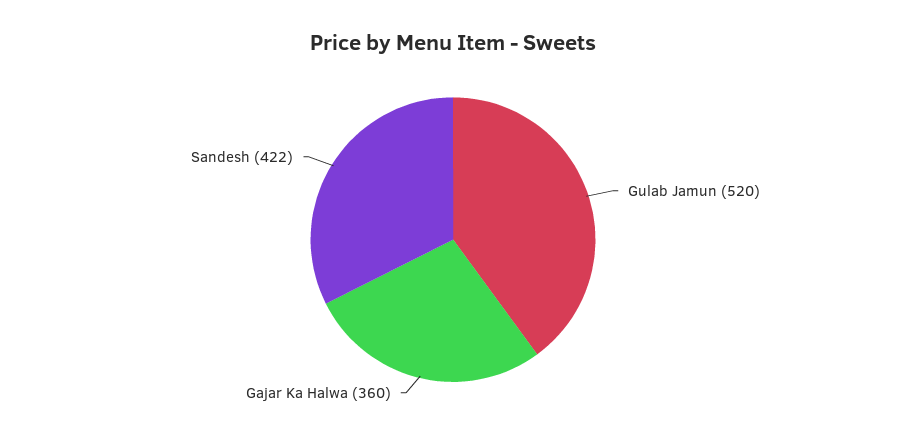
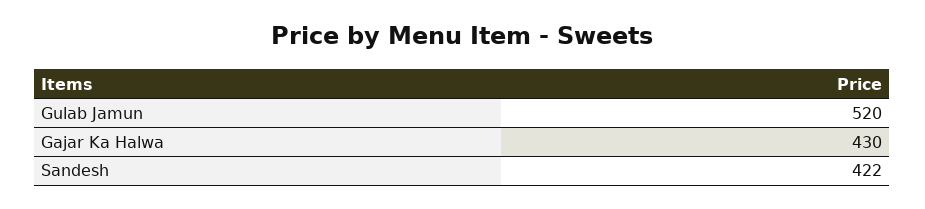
Gajar Ka Halwa: 360 -> 430

